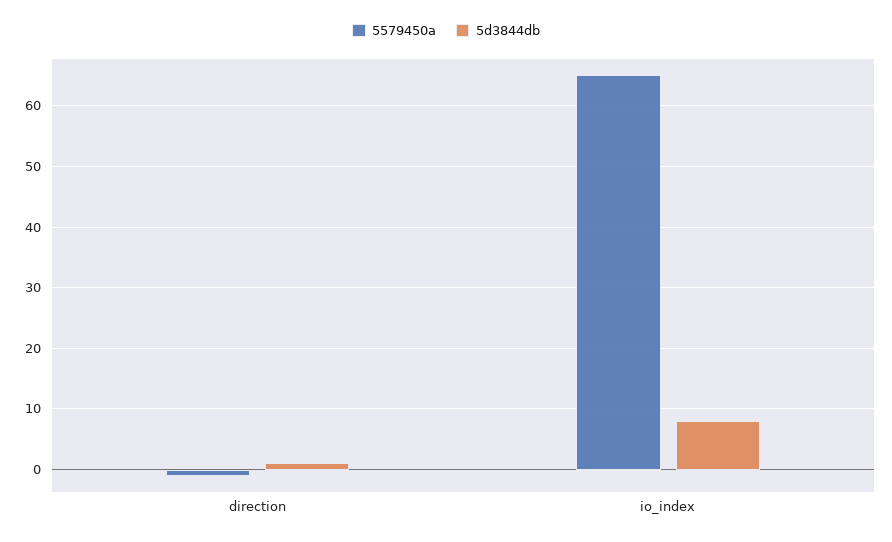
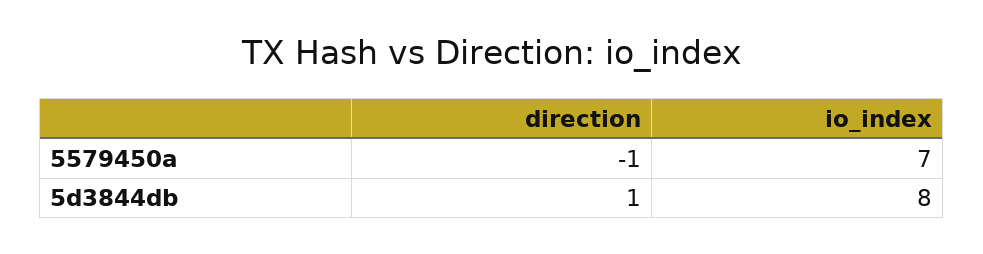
5579450a, io_index: 65 -> 7

